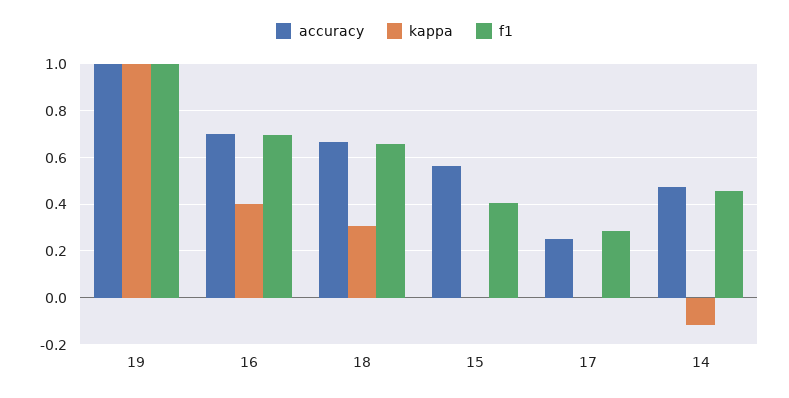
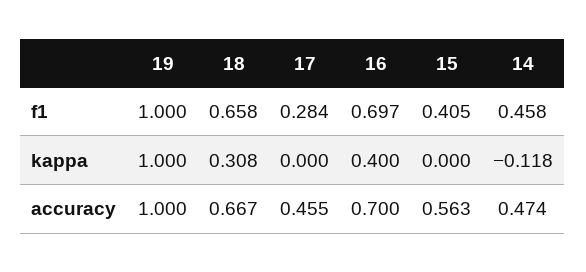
accuracy, 17: 0.25 -> 0.455

